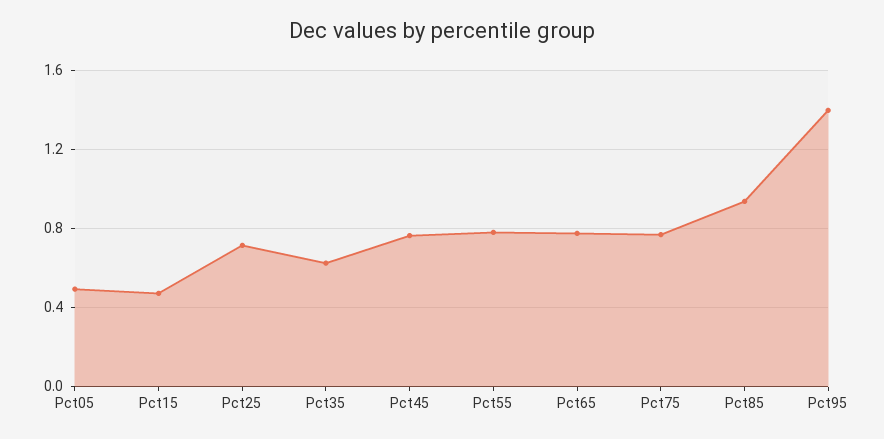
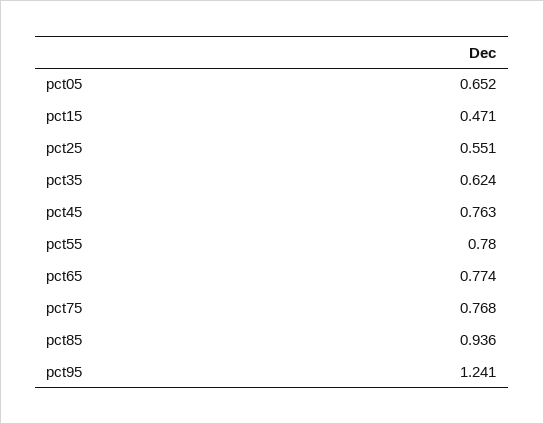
Pct05: 0.5 -> 0.652
Pct25: 0.7 -> 0.551
Pct95: 1.4 -> 1.241

